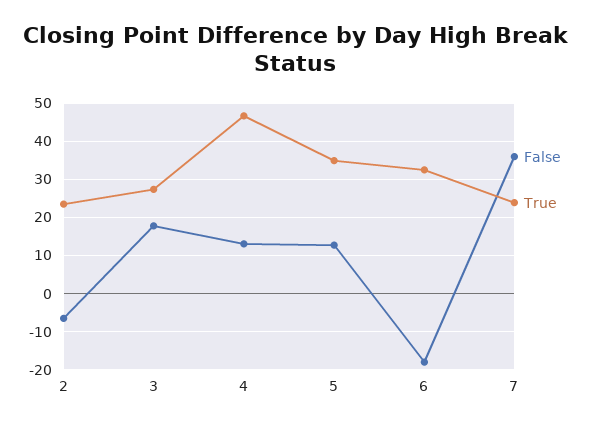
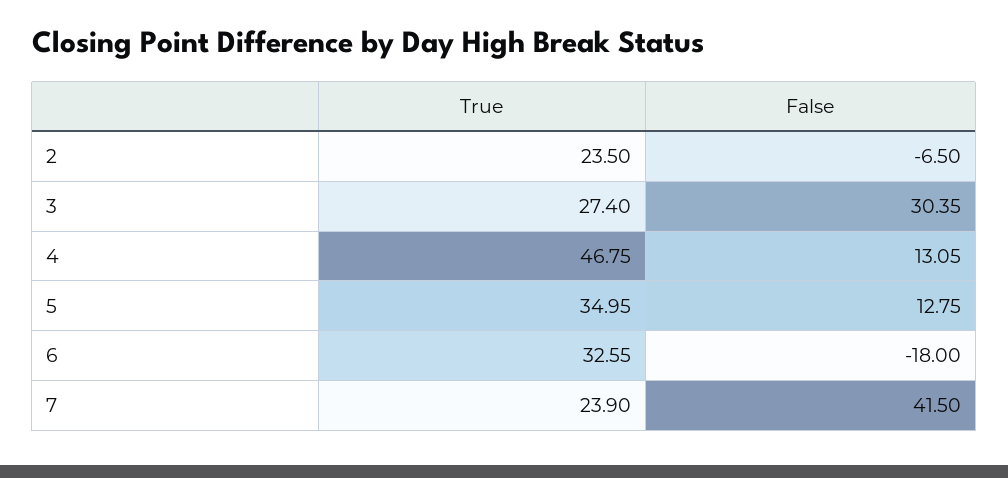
False, 3: 18 -> 30.35
False, 7: 36 -> 41.5

